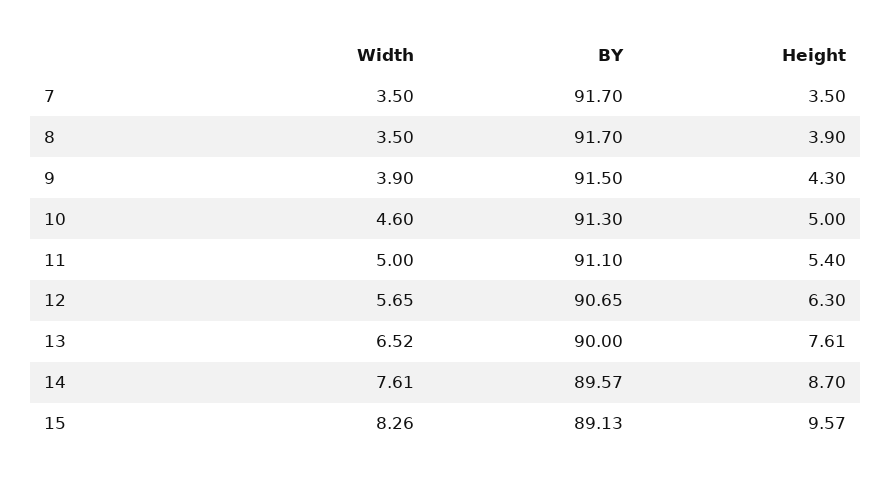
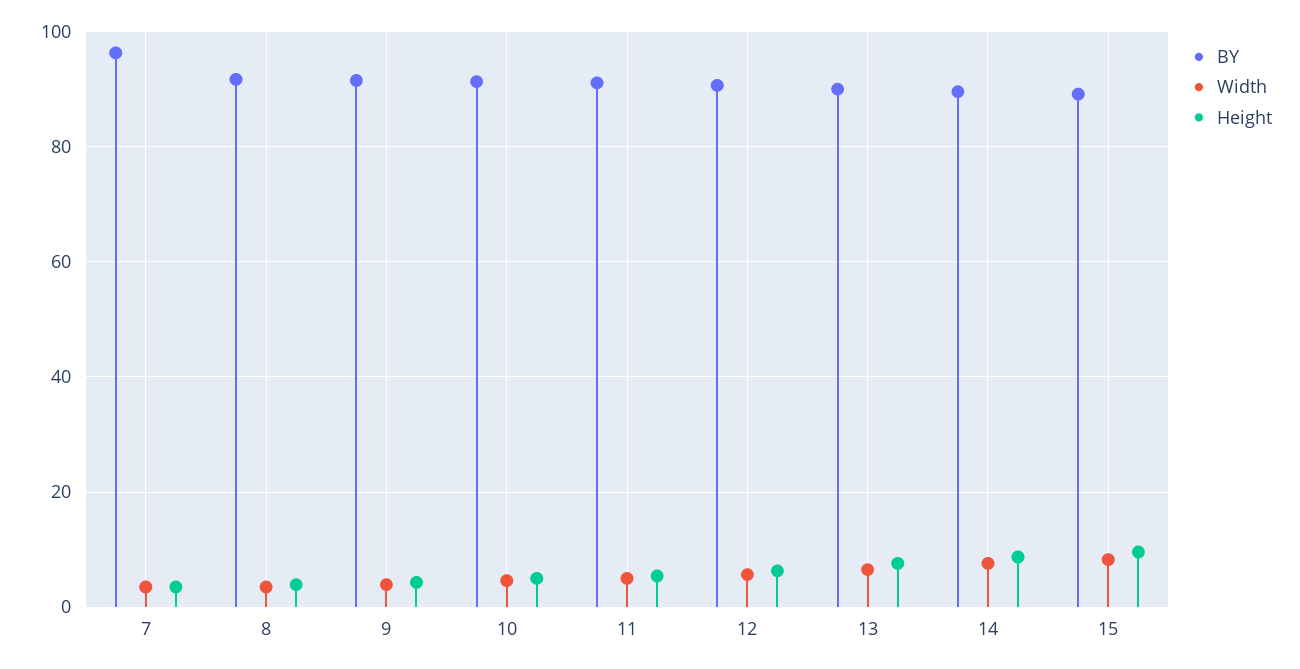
BY, 7: 91.7 -> 96

